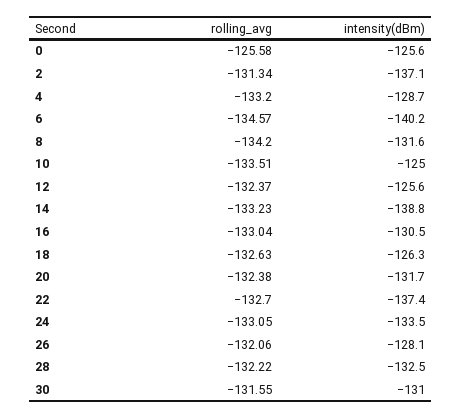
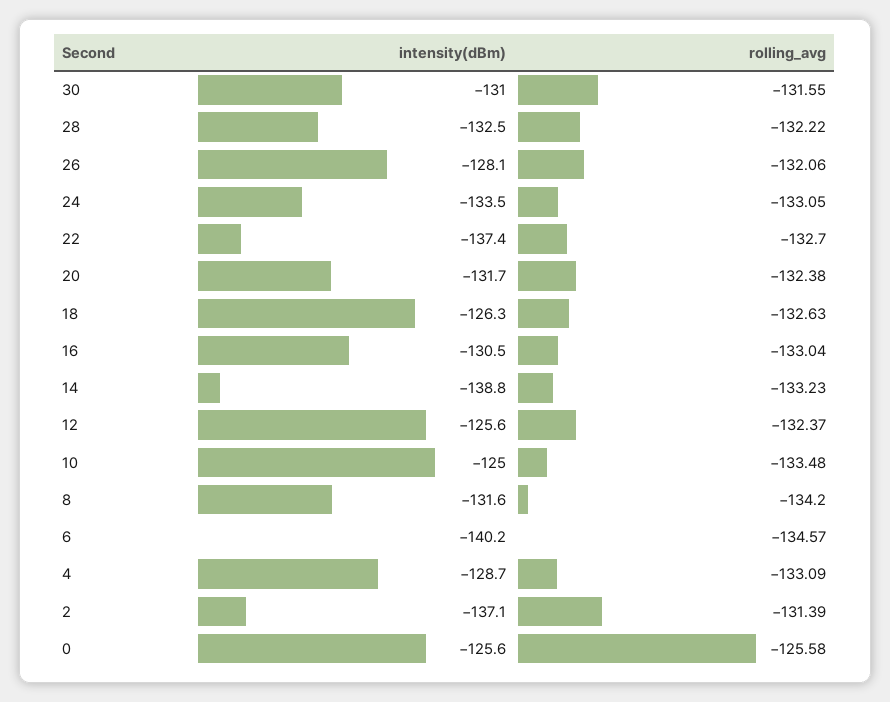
rolling_avg, 2: -131.34 -> -131.39
rolling_avg, 4: -133.2 -> -133.09
rolling_avg, 10: -133.51 -> -133.48

